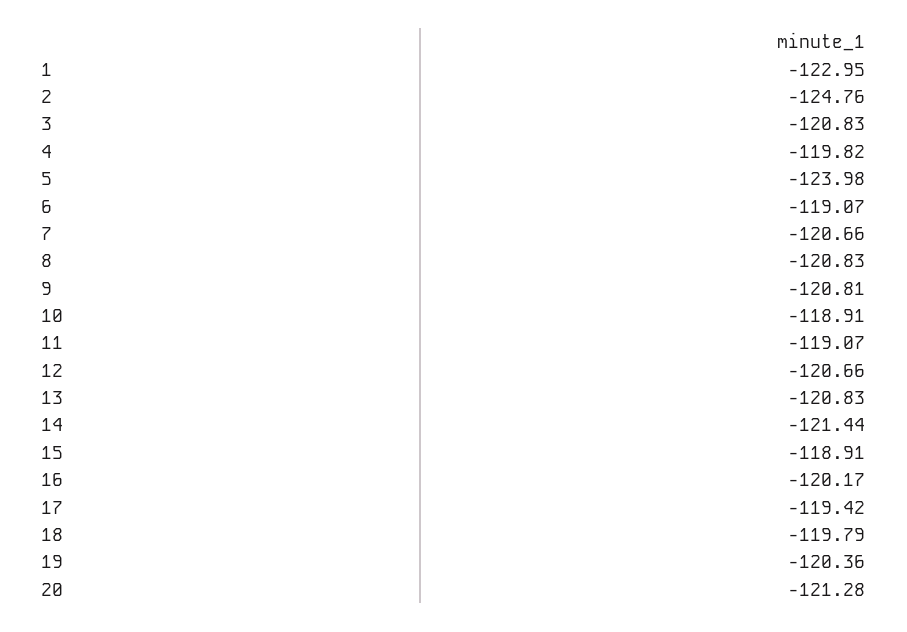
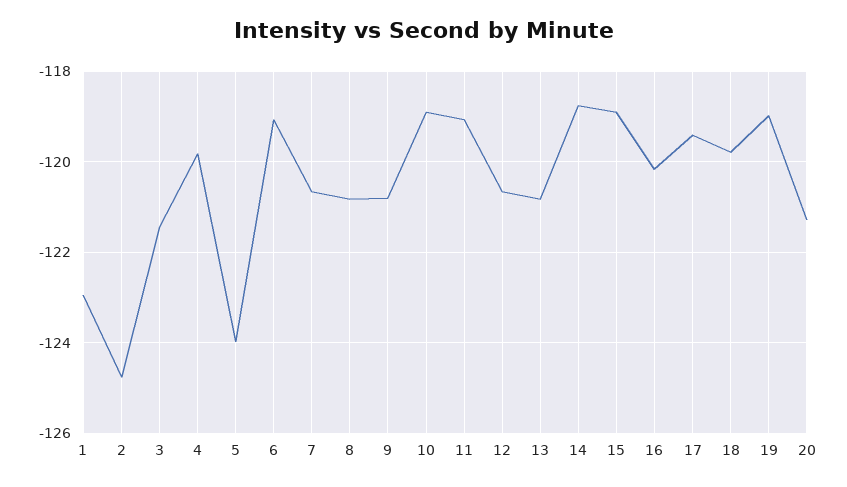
3: -120.83 -> -121.4
14: -121.44 -> -118.8
19: -120.36 -> -119

